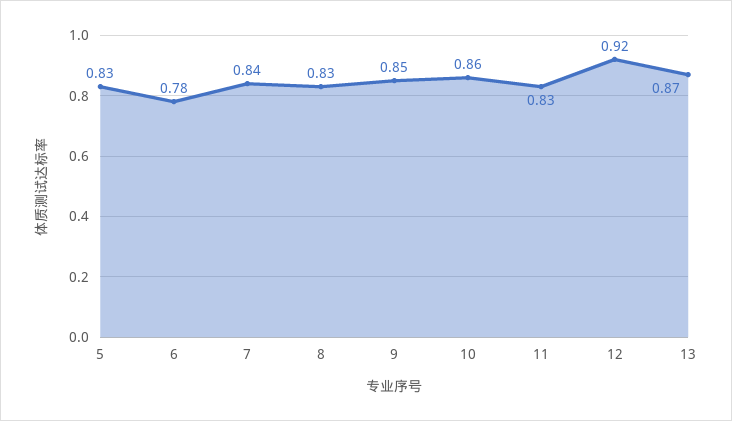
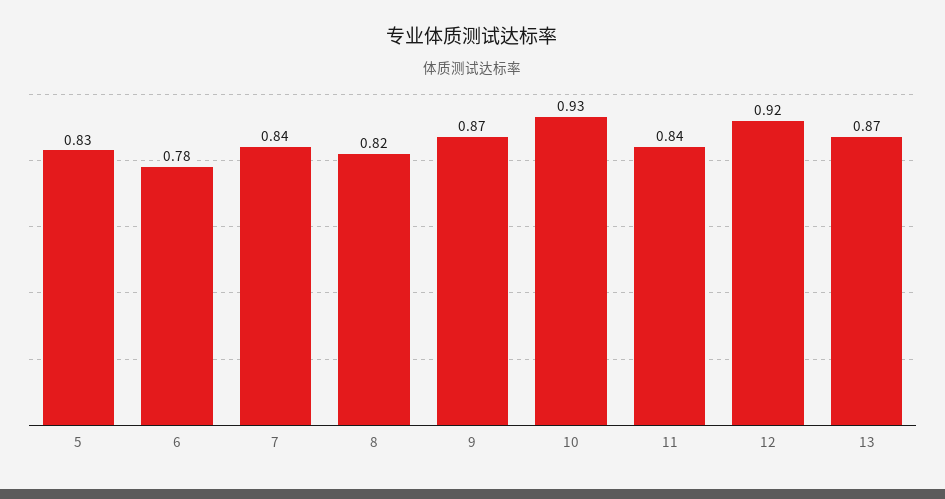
8: 0.83 -> 0.82
9: 0.85 -> 0.87
10: 0.86 -> 0.93
11: 0.83 -> 0.84

